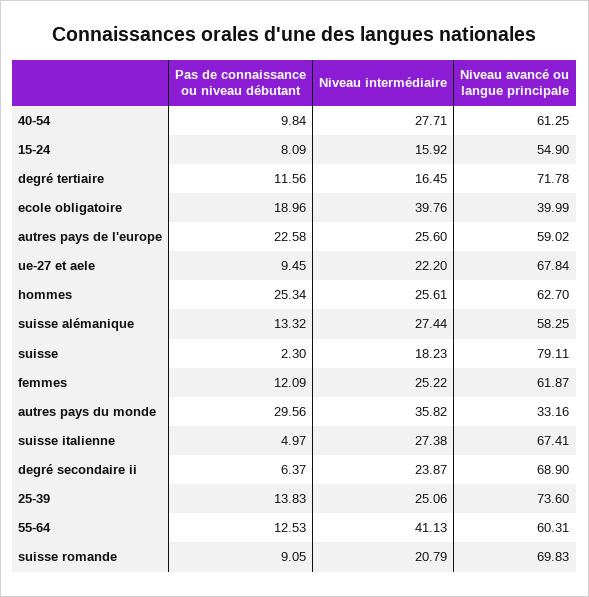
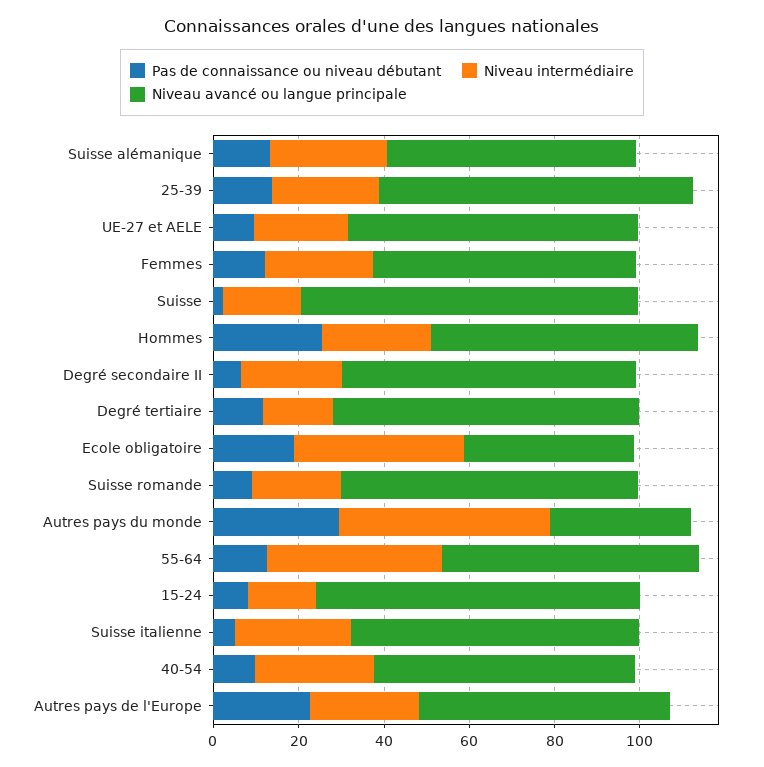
Niveau avancé ou langue principale, 15-24: 54.9 -> 75
Niveau intermédiaire, autres pays du monde: 35.82 -> 50

